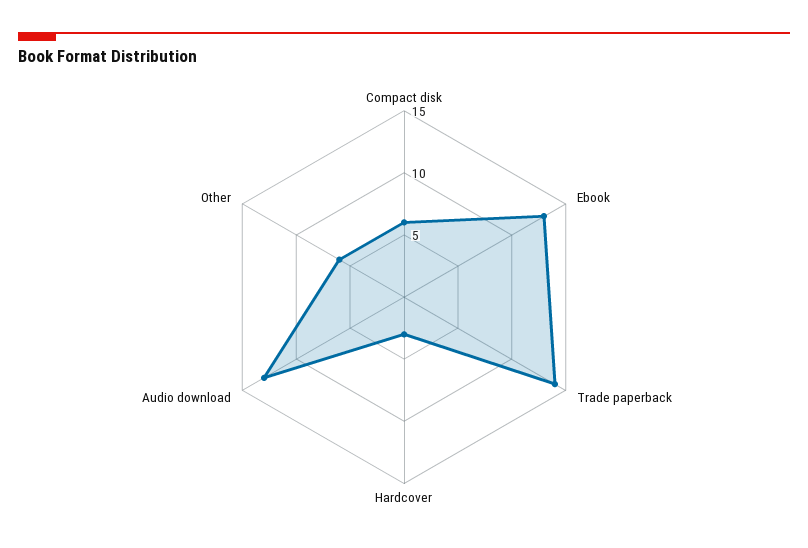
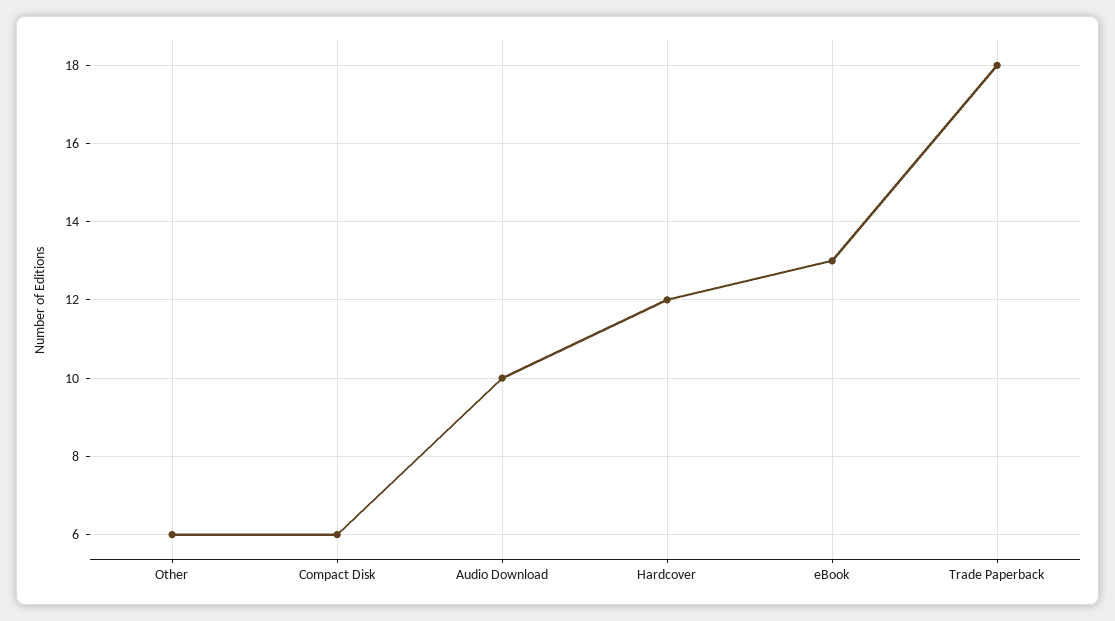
Trade paperback: 14 -> 18
Hardcover: 3 -> 12
Audio download: 13 -> 10

